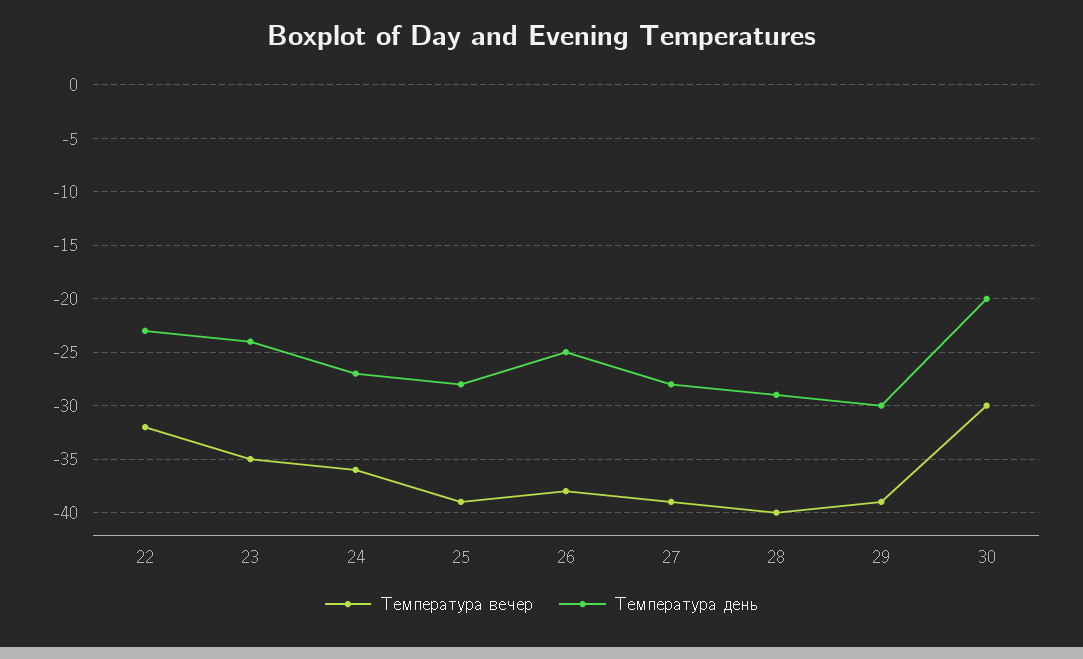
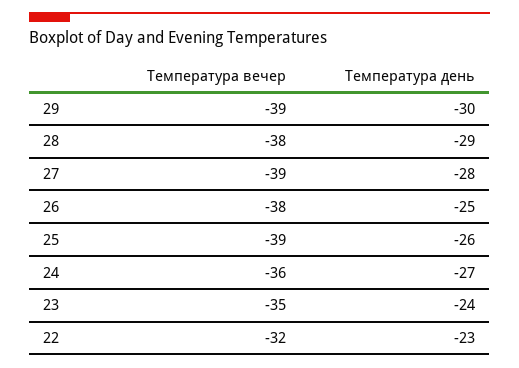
Температура день, 25: -28 -> -26
Температура вечер, 28: -40 -> -38
Температура вечер, 30: -30 -> none
Температура день, 30: -20 -> none

